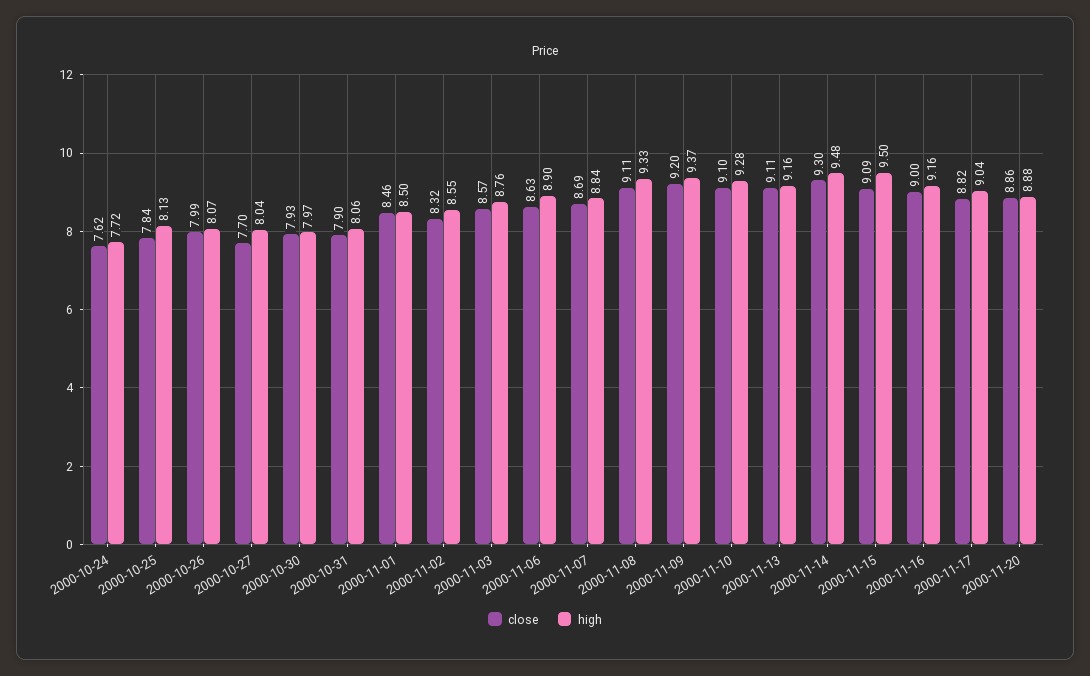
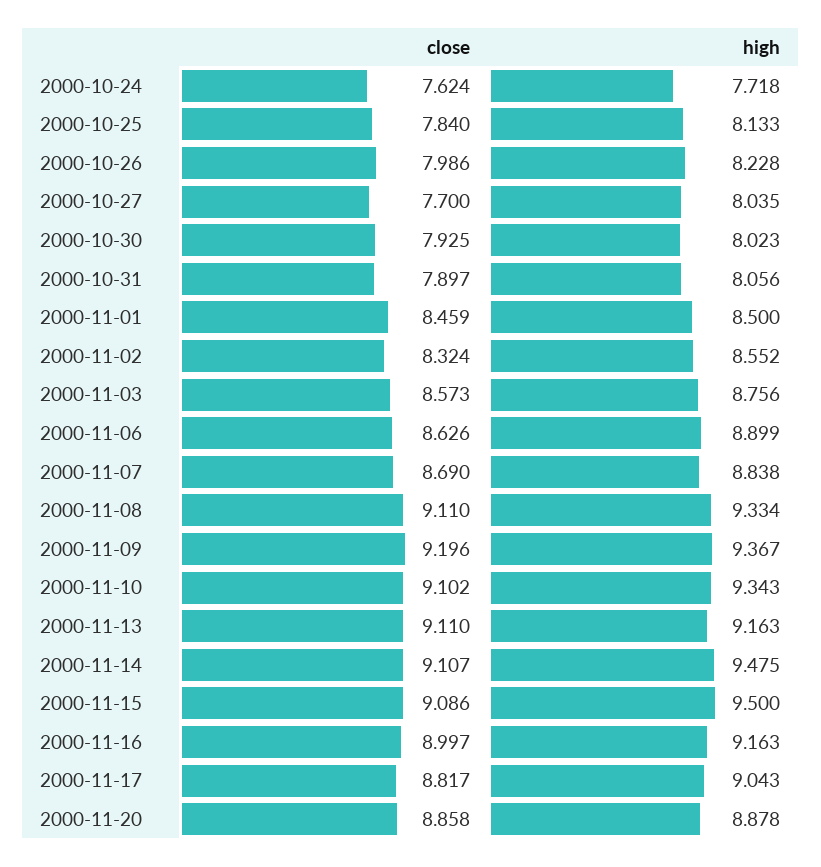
high, 2000-10-26: 8.07 -> 8.228
high, 2000-10-30: 7.97 -> 8.023
high, 2000-11-10: 9.28 -> 9.343
close, 2000-11-14: 9.3 -> 9.107

